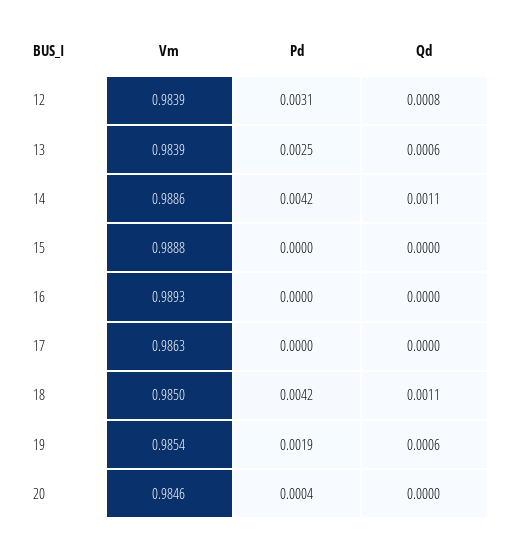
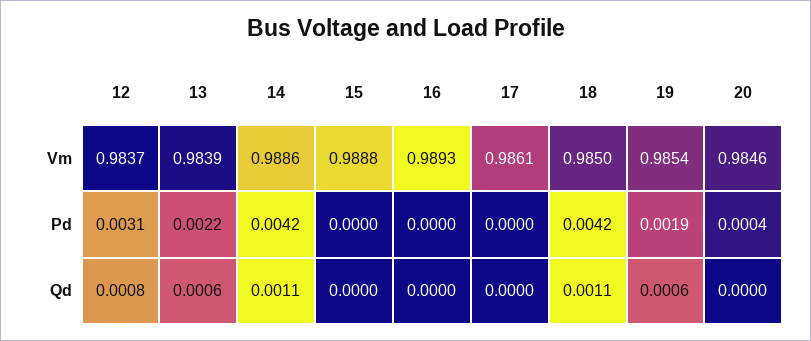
Vm, 12: 0.9839 -> 0.9837
Pd, 13: 0.0025 -> 0.0022
Vm, 17: 0.9863 -> 0.9861

